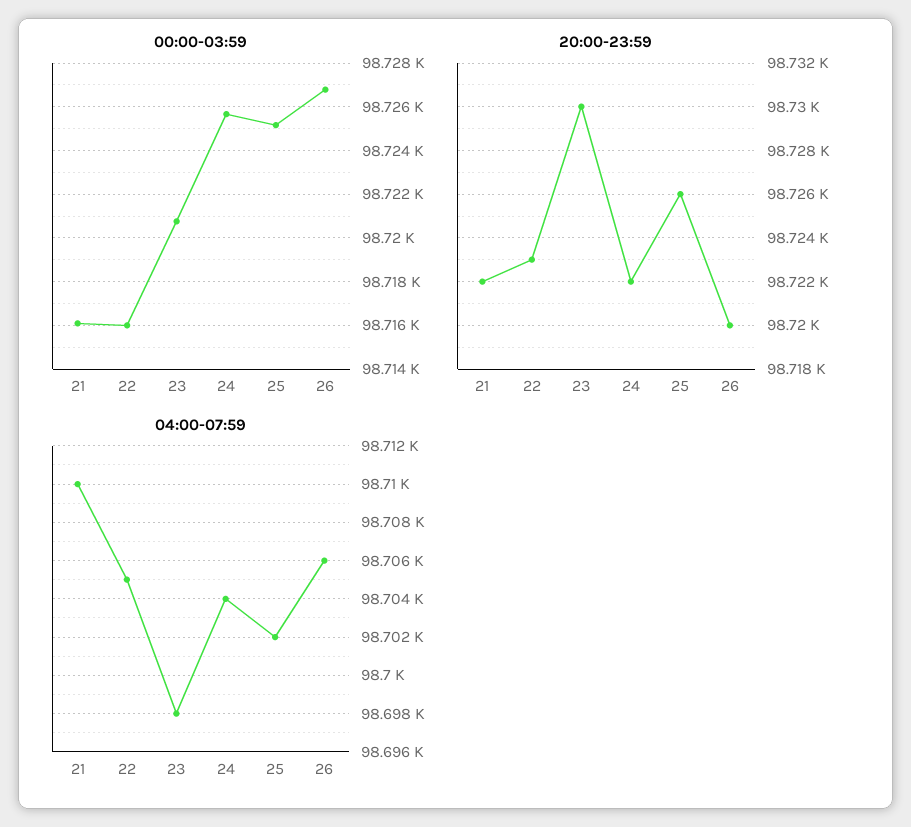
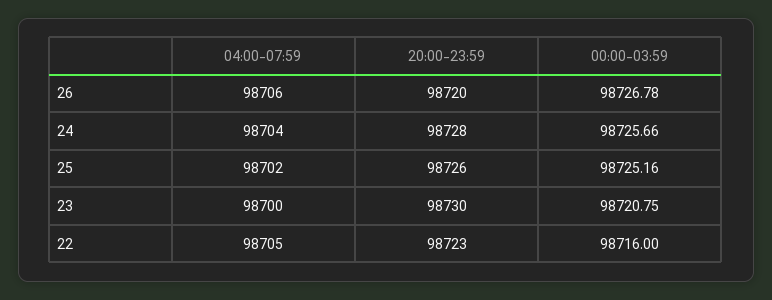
00:00-03:59, 21: 98716 -> none
20:00-23:59, 21: 98722 -> none
20:00-23:59, 24: 98722 -> 98728
04:00-07:59, 21: 98710 -> none
04:00-07:59, 23: 98698 -> 98700

